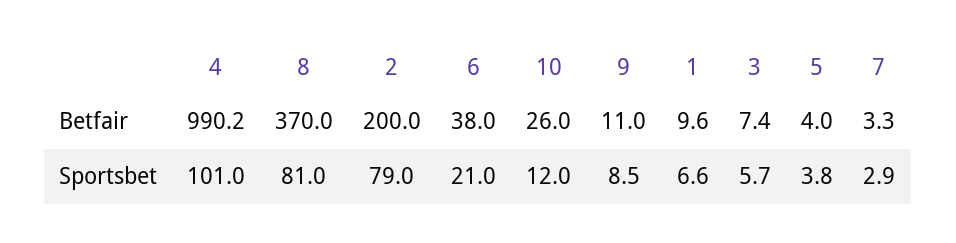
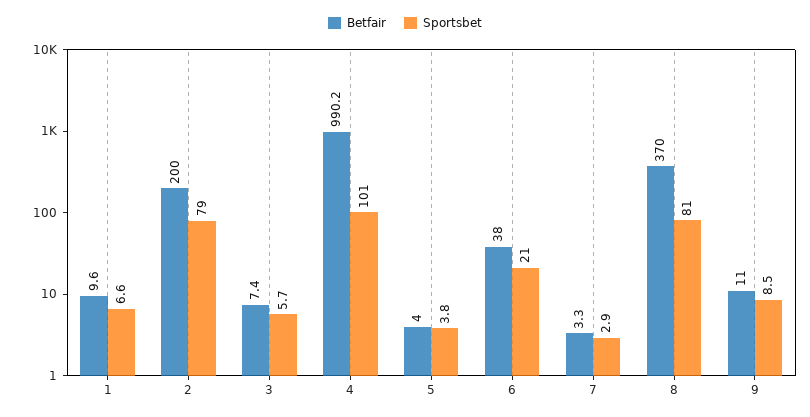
Betfair, 10: 26 -> none
Sportsbet, 10: 12 -> none

